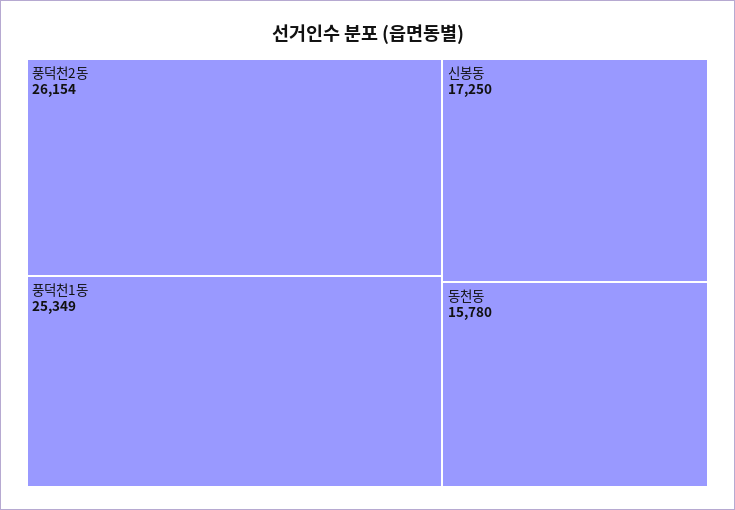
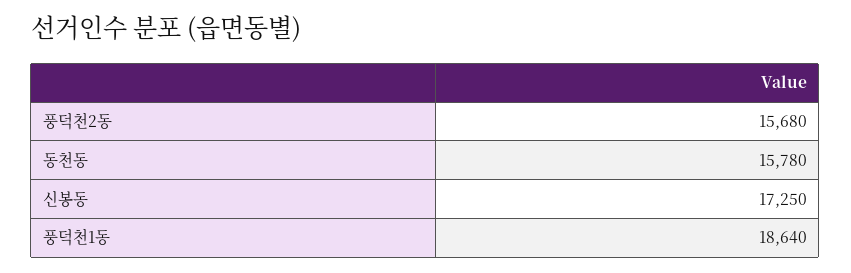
풍덕천2동: 26154 -> 15680
풍덕천1동: 25349 -> 18640

